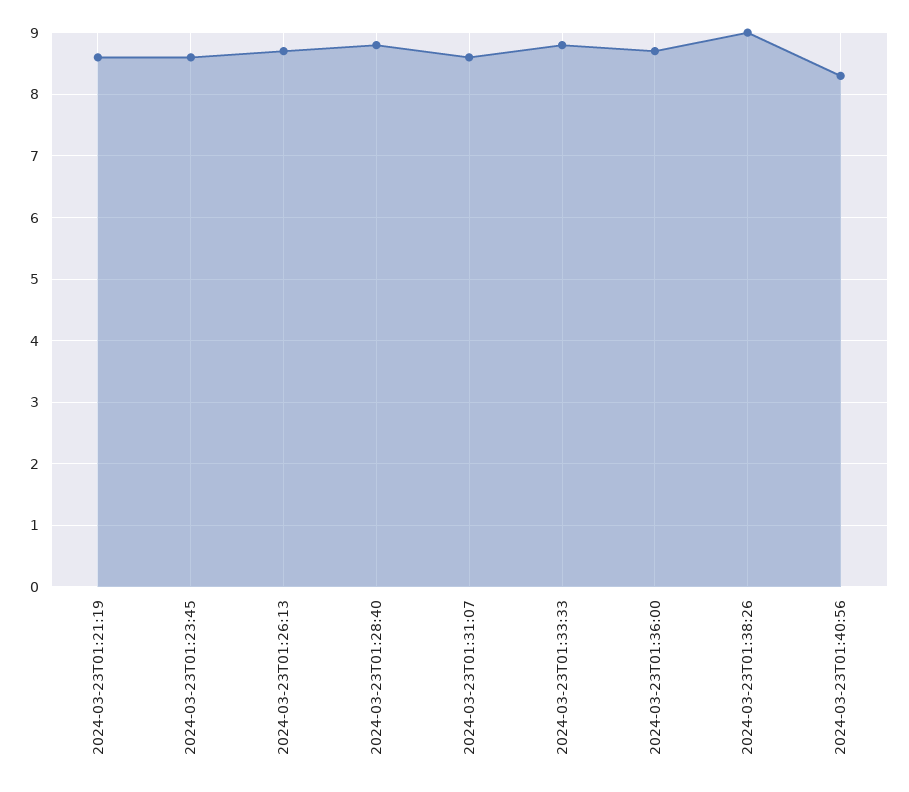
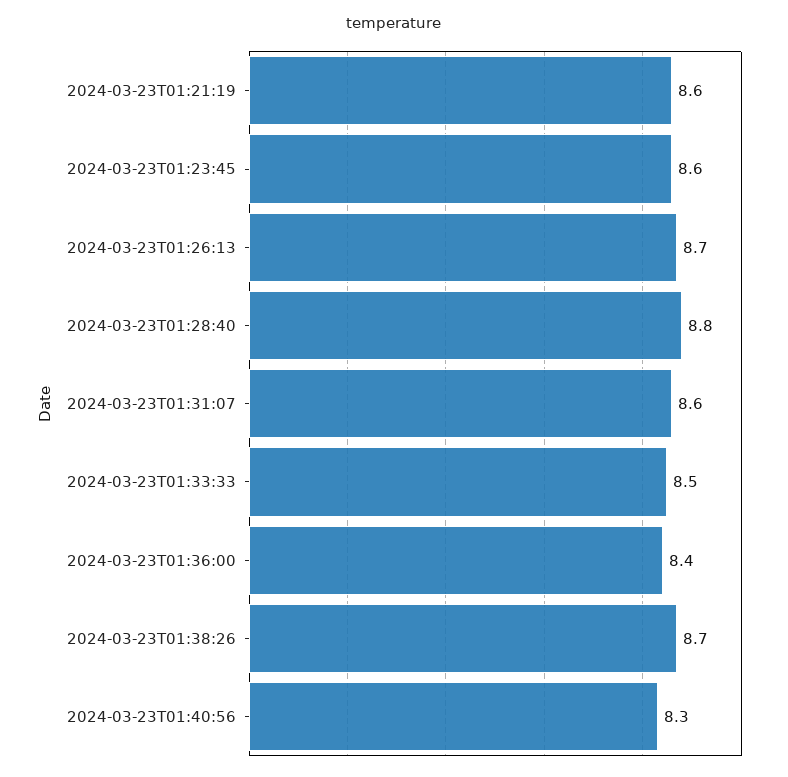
2024-03-23T01:33:33: 8.8 -> 8.5
2024-03-23T01:36:00: 8.7 -> 8.4
2024-03-23T01:38:26: 9 -> 8.7

